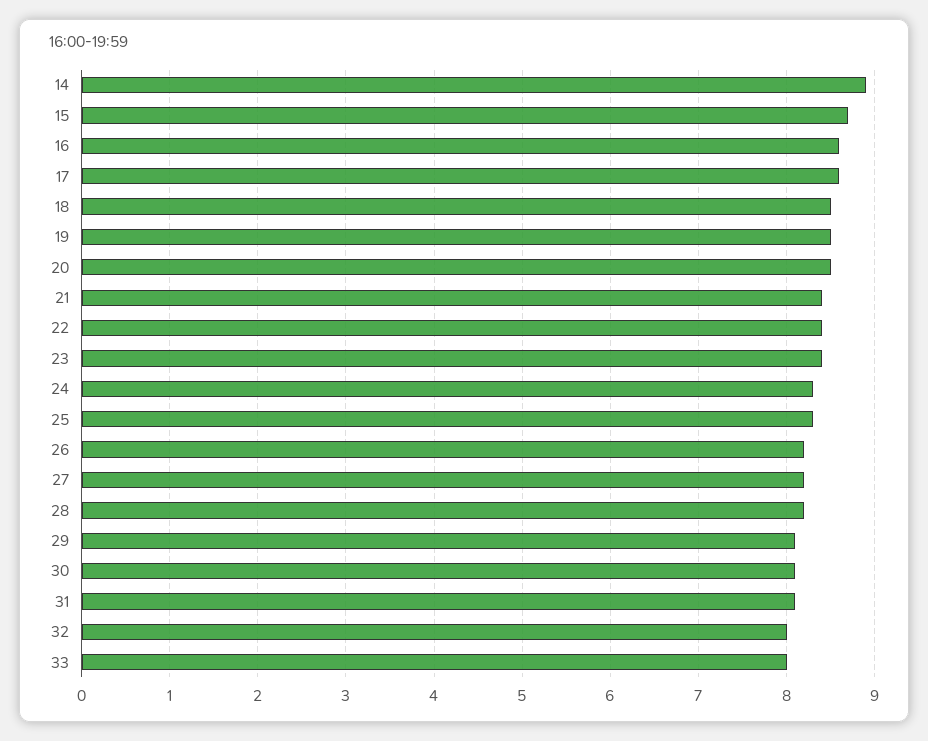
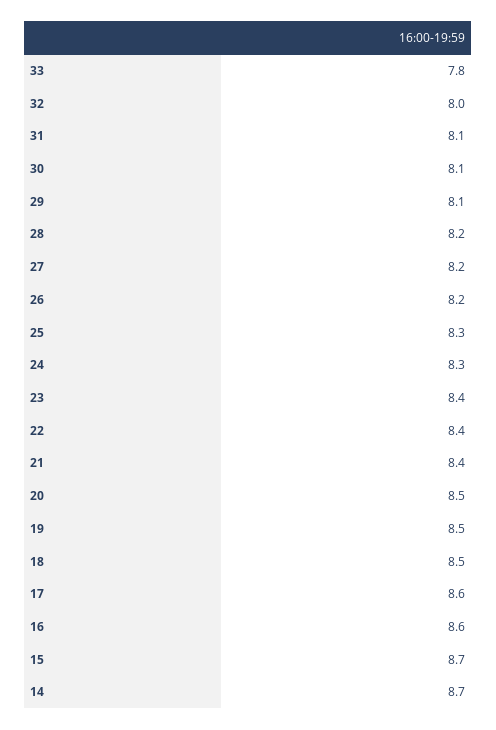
14: 8.9 -> 8.7
33: 8 -> 7.8

